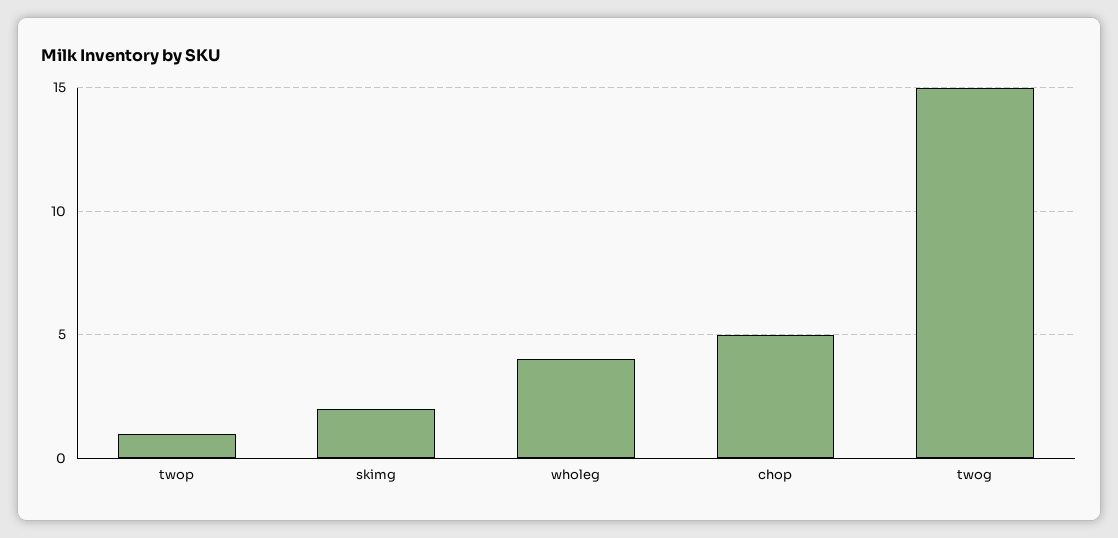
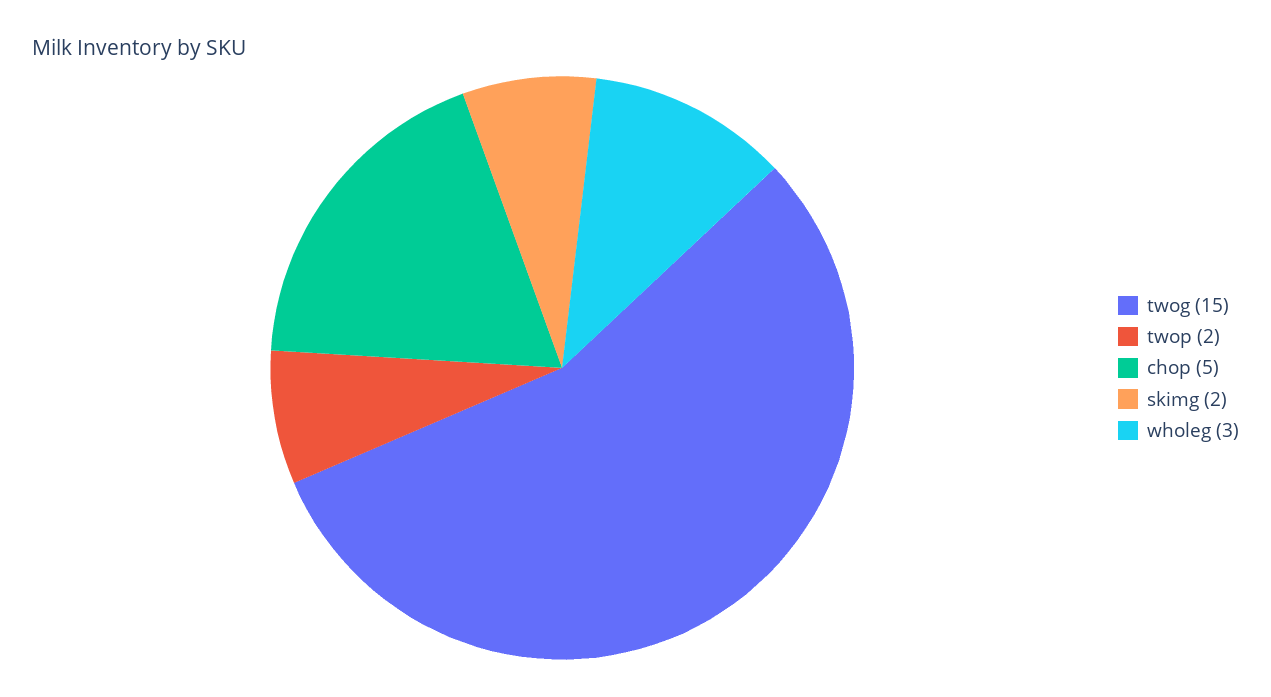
twop: 1 -> 2
wholeg: 4 -> 3

